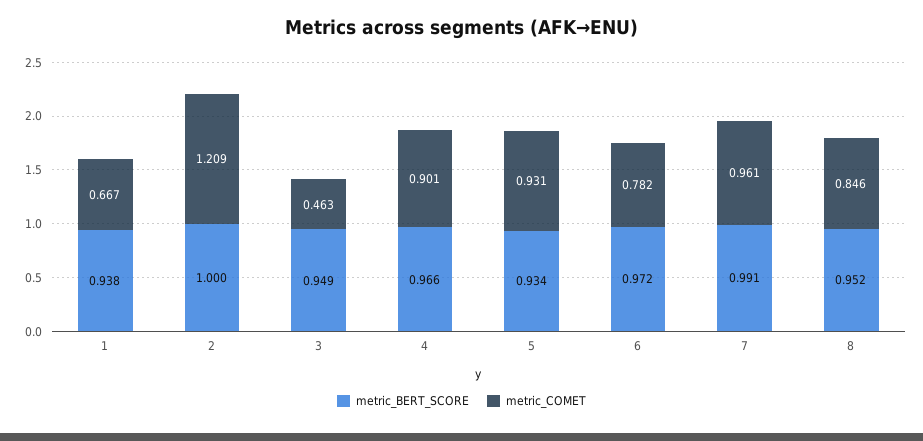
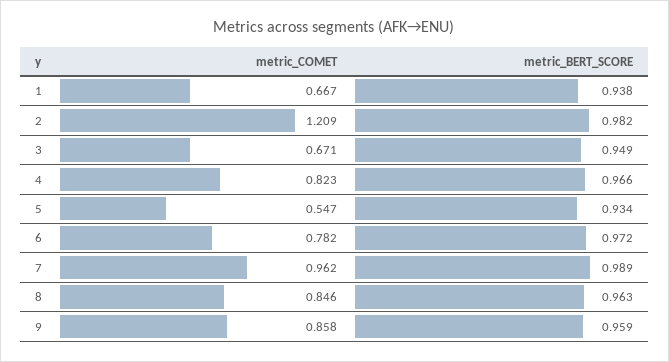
metric_BERT_SCORE, 2: 1 -> 0.982
metric_COMET, 3: 0.463 -> 0.671
metric_COMET, 4: 0.901 -> 0.823
metric_COMET, 5: 0.931 -> 0.547
metric_BERT_SCORE, 7: 0.991 -> 0.989
metric_COMET, 7: 0.961 -> 0.962
metric_BERT_SCORE, 8: 0.952 -> 0.963
metric_COMET, 9: none -> 0.858
metric_BERT_SCORE, 9: none -> 0.959

